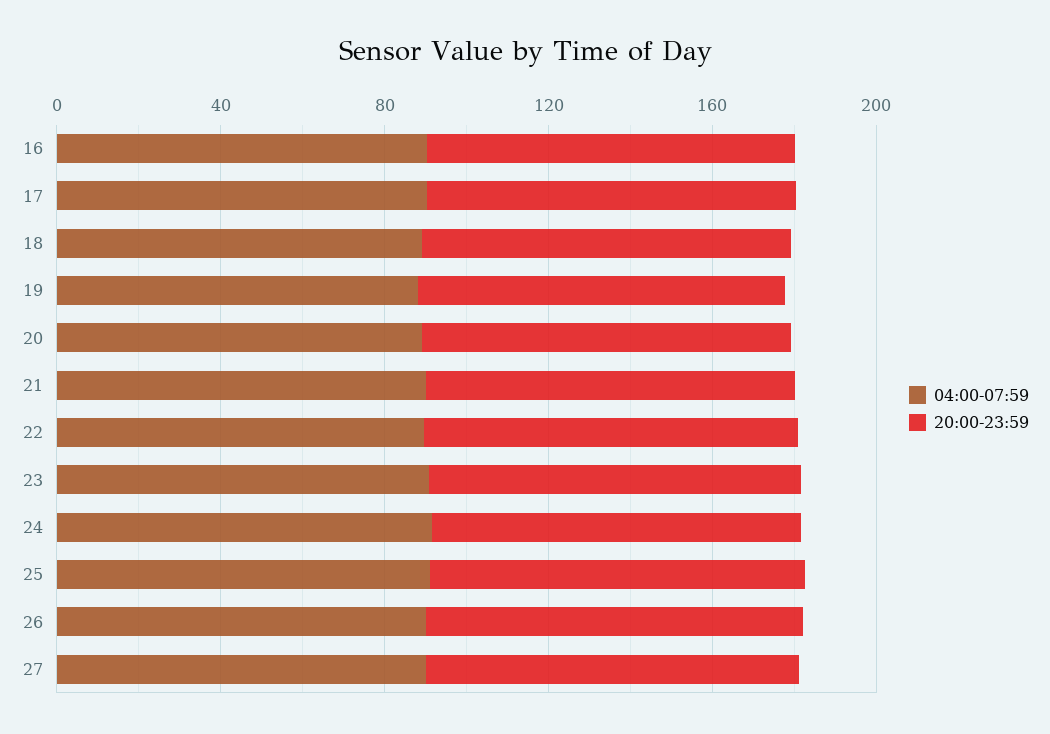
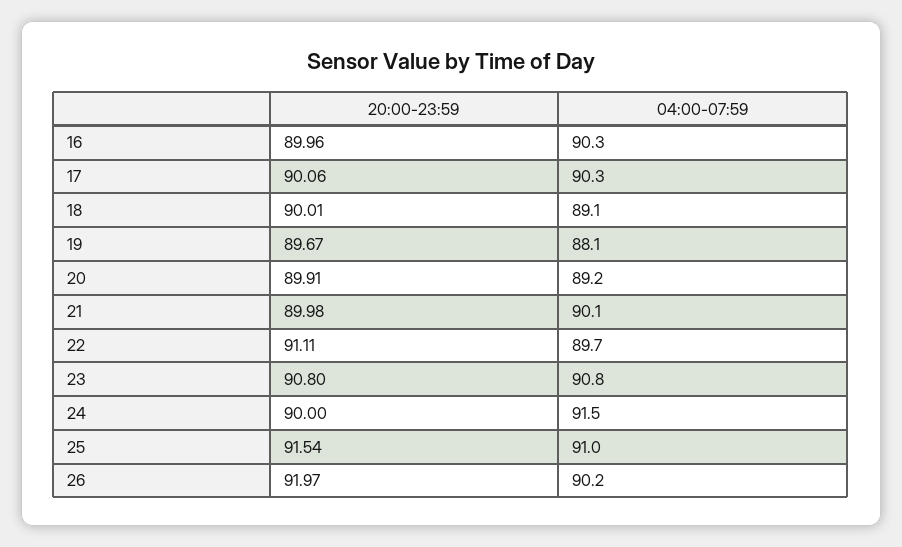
04:00-07:59, 27: 90 -> none
20:00-23:59, 27: 90 -> none

